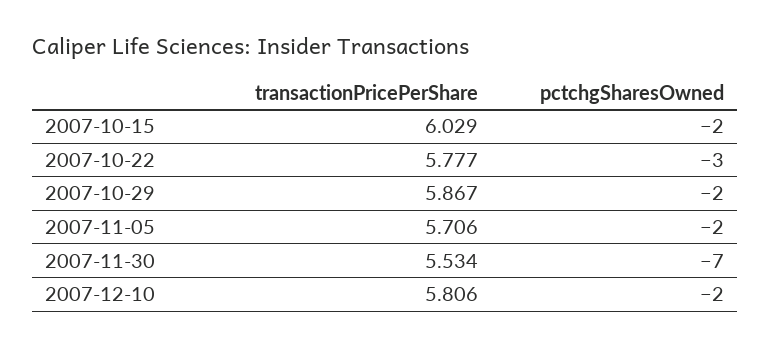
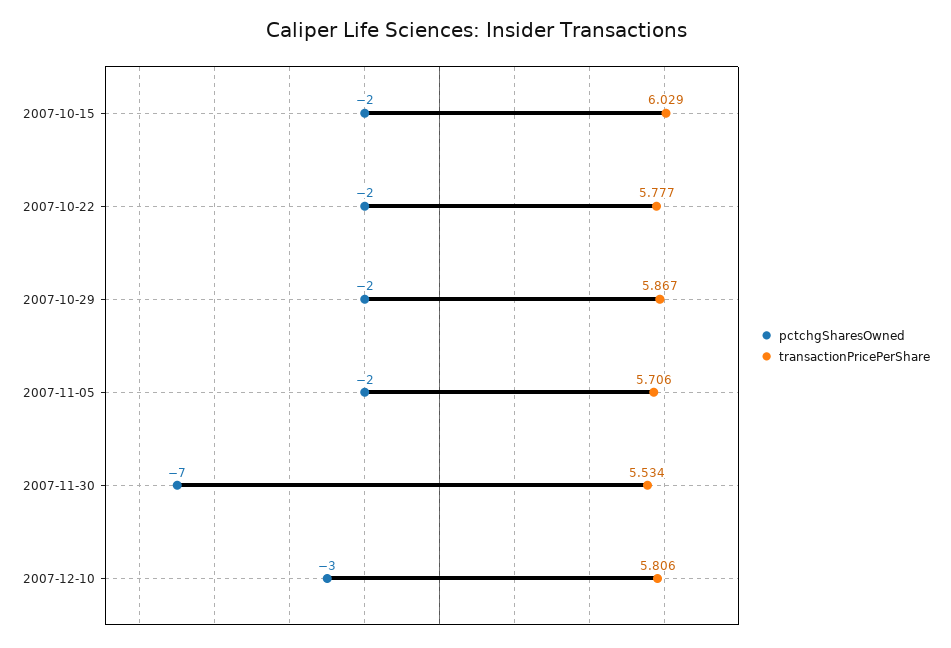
pctchgSharesOwned, 2007-10-22: -3 -> -2
pctchgSharesOwned, 2007-12-10: -2 -> -3

